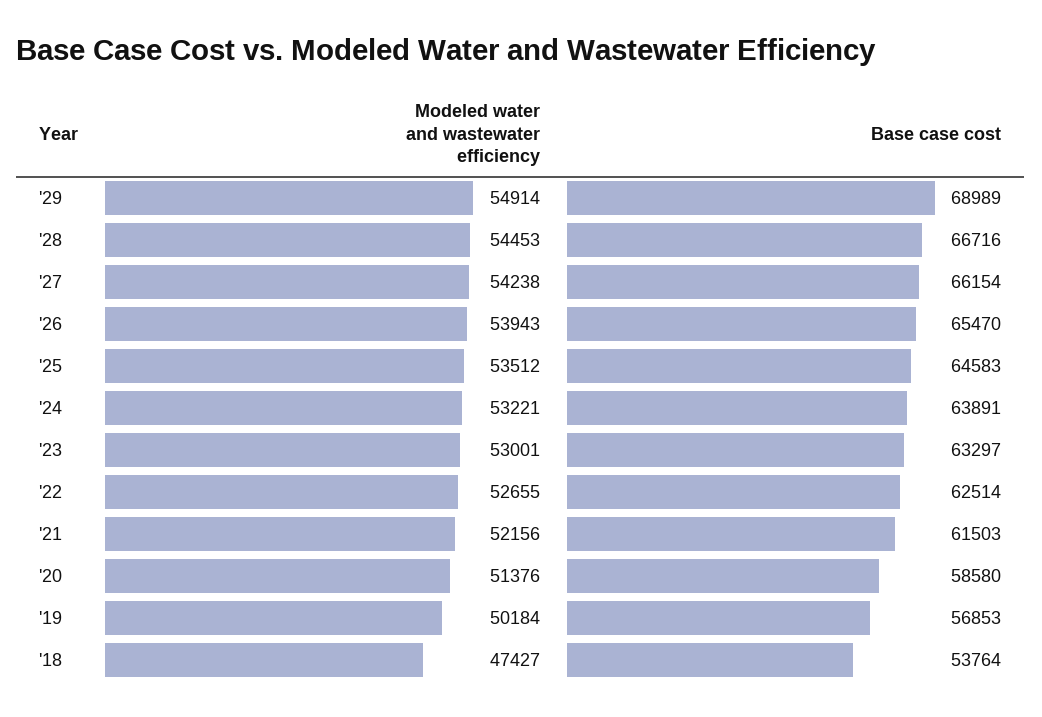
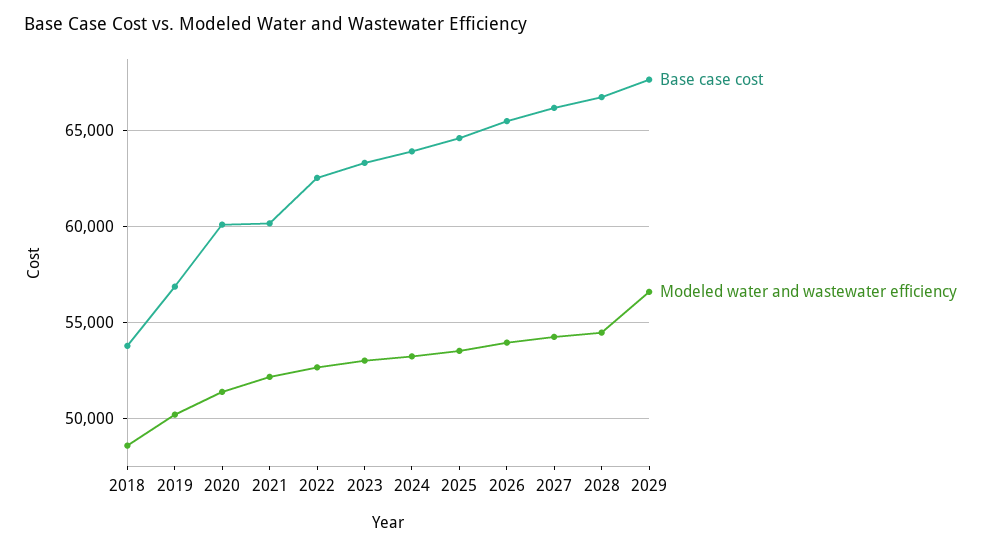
Modeled water and wastewater efficiency, '29: 54914 -> 56500
Base case cost, '29: 68989 -> 67500
Base case cost, '21: 61503 -> 60000
Base case cost, '20: 58580 -> 60000
Modeled water and wastewater efficiency, '18: 47427 -> 48500

